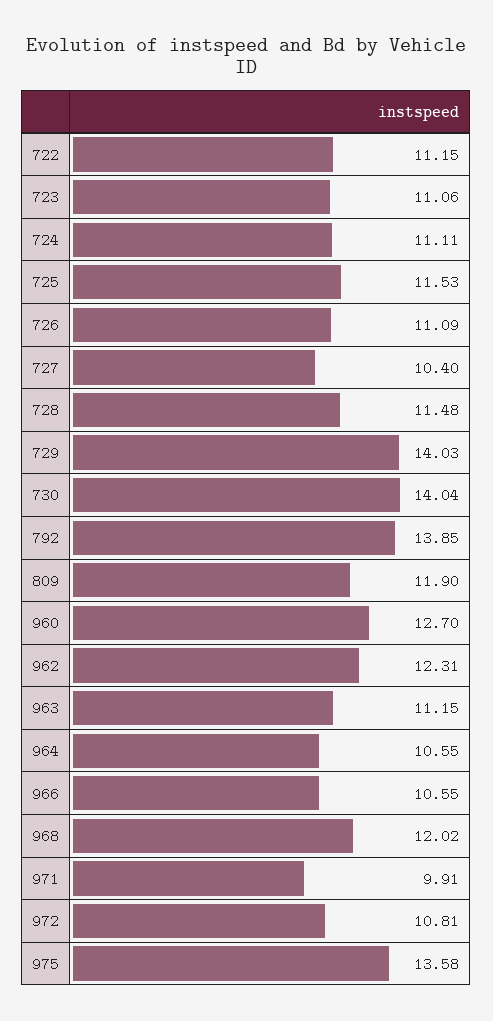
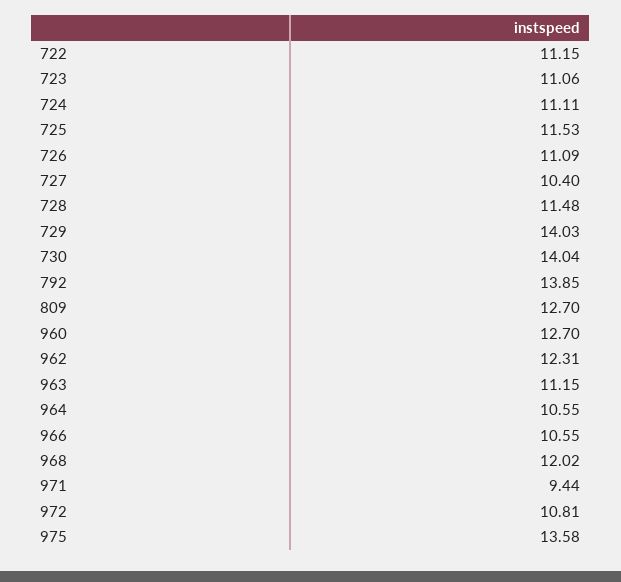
809: 11.9 -> 12.7
971: 9.91 -> 9.44

